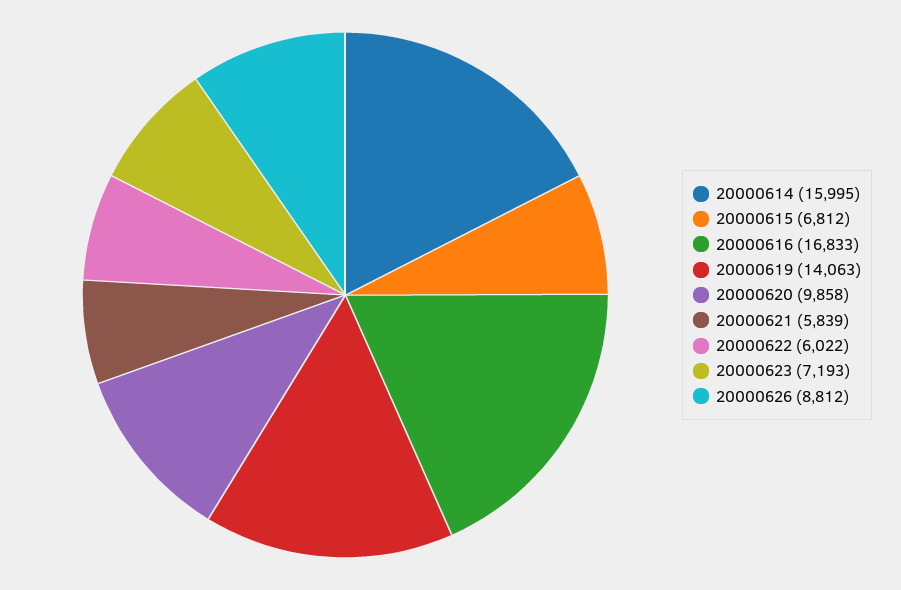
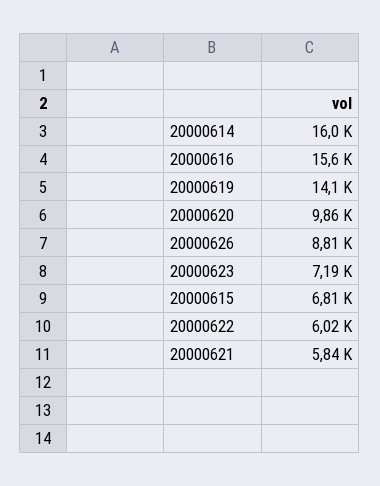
20000616: 16833 -> 15600

